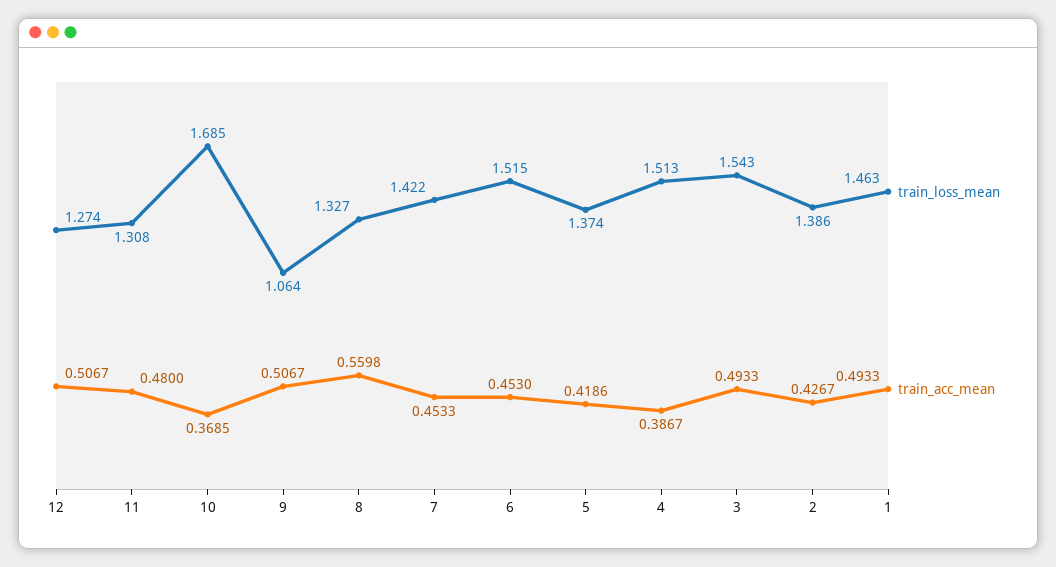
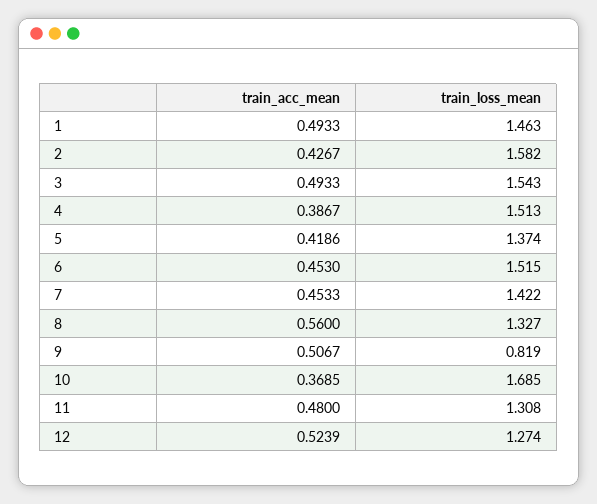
train_acc_mean, 12: 0.5067 -> 0.5239
train_loss_mean, 9: 1.064 -> 0.819
train_acc_mean, 8: 0.5598 -> 0.56
train_loss_mean, 2: 1.386 -> 1.582

